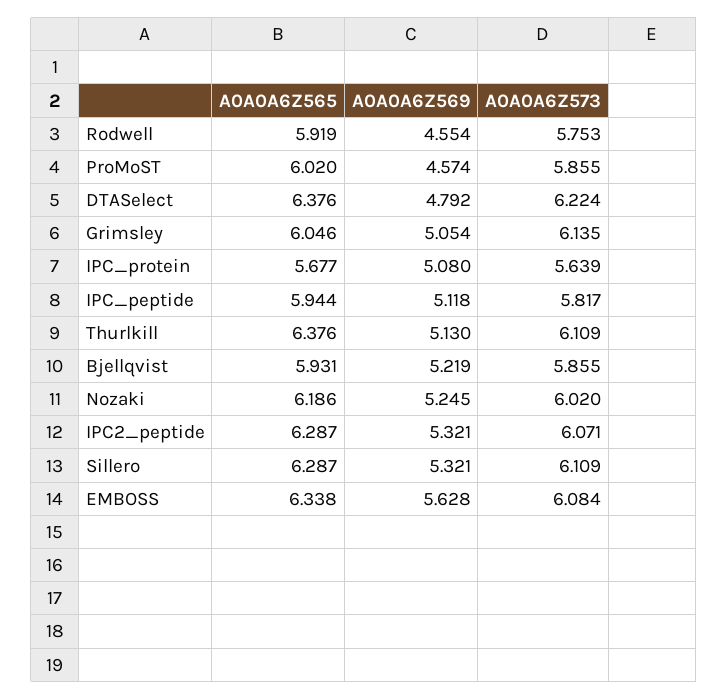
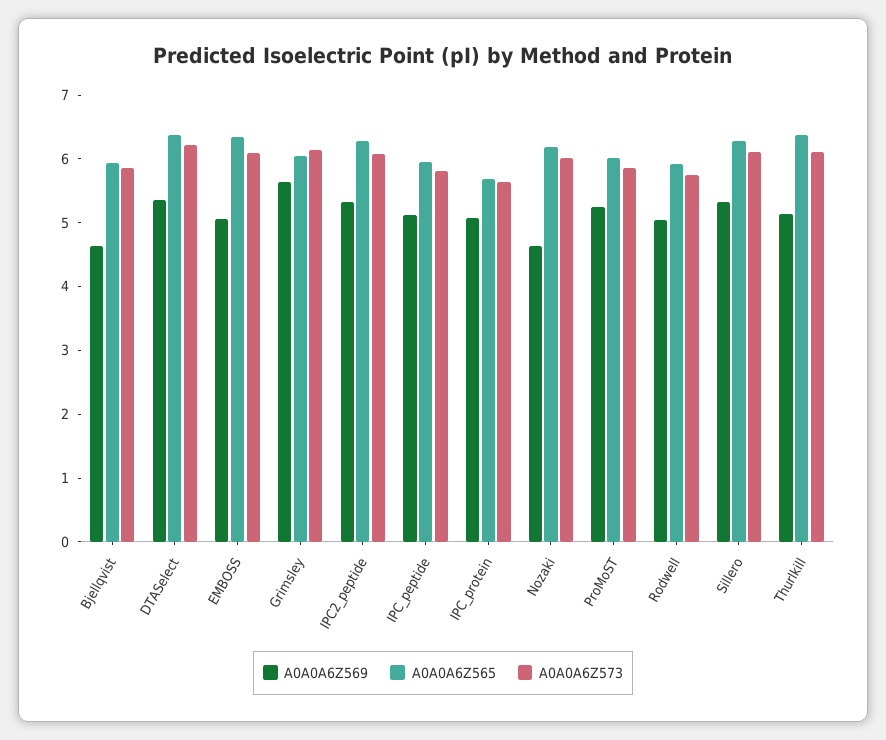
A0A0A6Z569, Rodwell: 4.554 -> 5
A0A0A6Z569, ProMoST: 4.574 -> 5.2
A0A0A6Z569, DTASelect: 4.792 -> 5.4
A0A0A6Z569, Grimsley: 5.054 -> 5.6
A0A0A6Z569, Bjellqvist: 5.219 -> 4.6
A0A0A6Z569, Nozaki: 5.245 -> 4.6
A0A0A6Z569, EMBOSS: 5.628 -> 5

